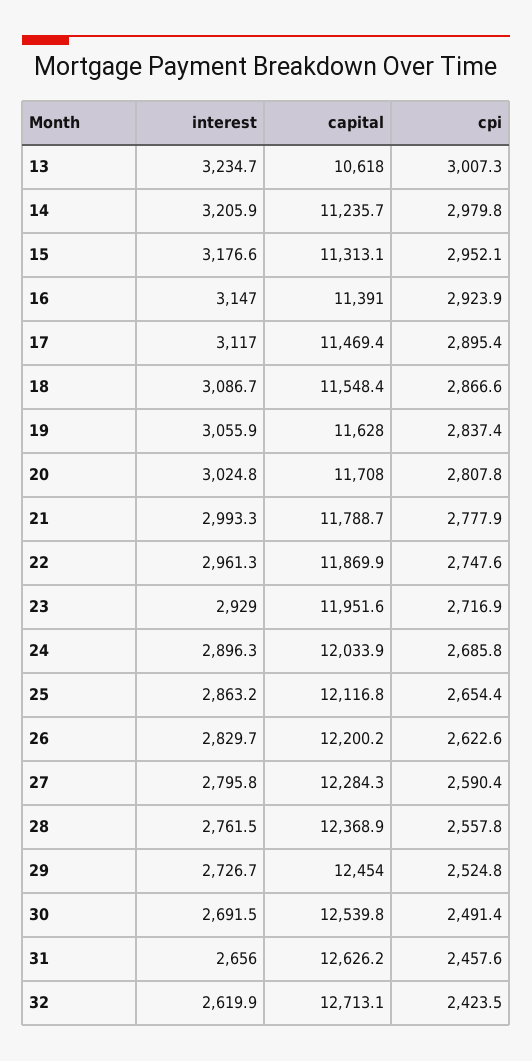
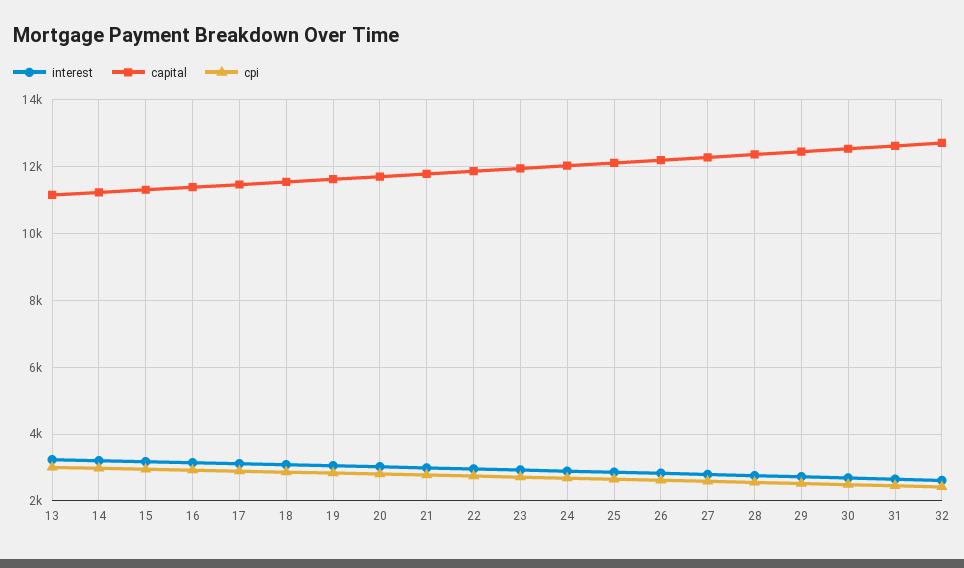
capital, 13: 10618 -> 11200

